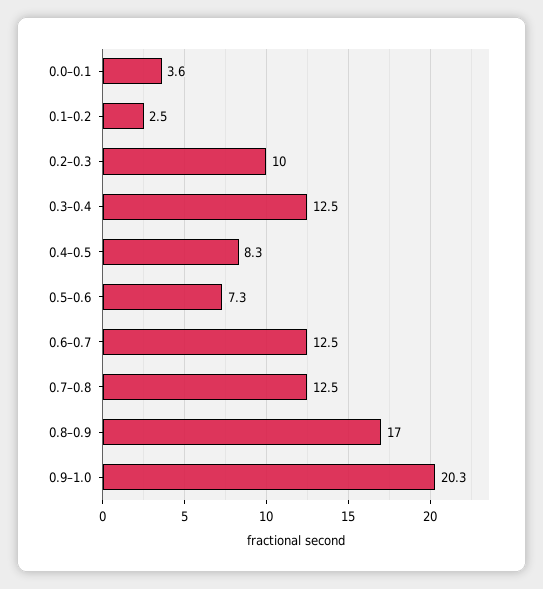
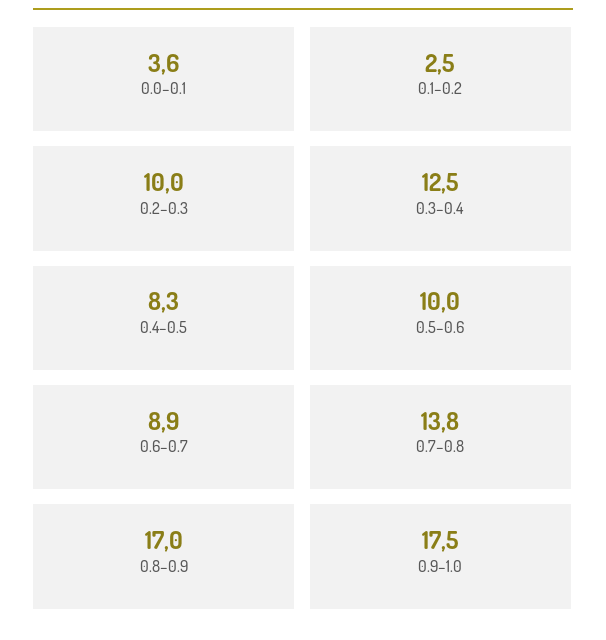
0.5–0.6: 7.3 -> 10
0.6–0.7: 12.5 -> 8.9
0.7–0.8: 12.5 -> 13.8
0.9–1.0: 20.3 -> 17.5

